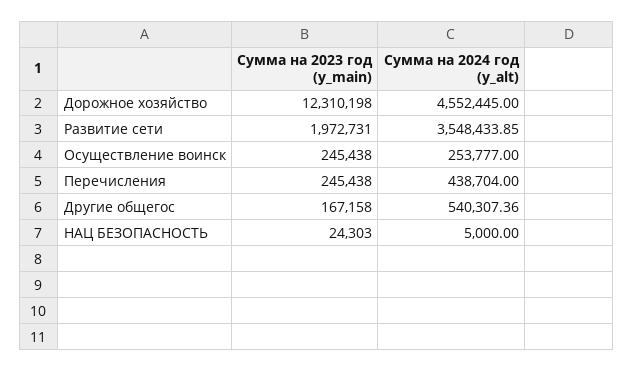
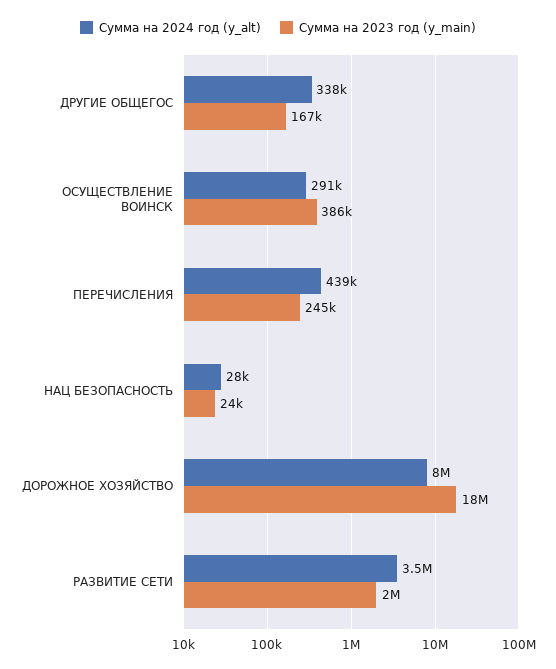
Сумма на 2023 год (y_main), Дорожное хозяйство: 12310198 -> 18000000
Сумма на 2024 год (y_alt), Дорожное хозяйство: 4552445 -> 8000000
Сумма на 2023 год (y_main), Осуществление воинск: 245438 -> 386000
Сумма на 2024 год (y_alt), Осуществление воинск: 253777 -> 291000
Сумма на 2024 год (y_alt), Другие общегос: 540307.36 -> 338000
Сумма на 2024 год (y_alt), НАЦ БЕЗОПАСНОСТЬ: 5000 -> 28000

